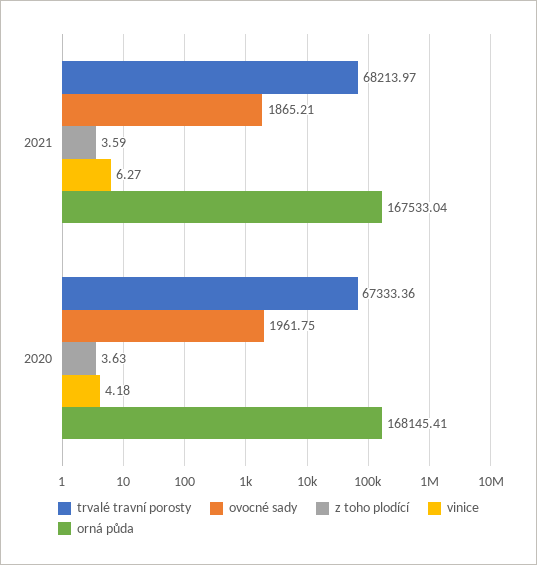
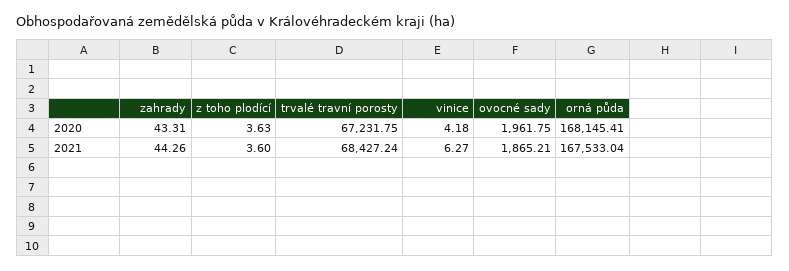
trvalé travní porosty, 2021: 68213.97 -> 68427.24
z toho plodící, 2021: 3.59 -> 3.6
trvalé travní porosty, 2020: 67333.36 -> 67231.75
zahrady, 2020: none -> 43.31
zahrady, 2021: none -> 44.26

